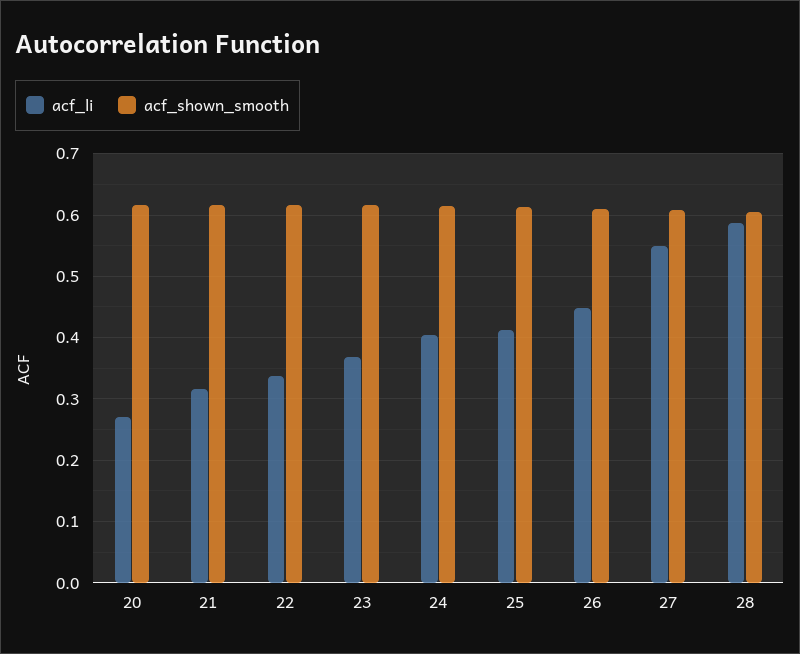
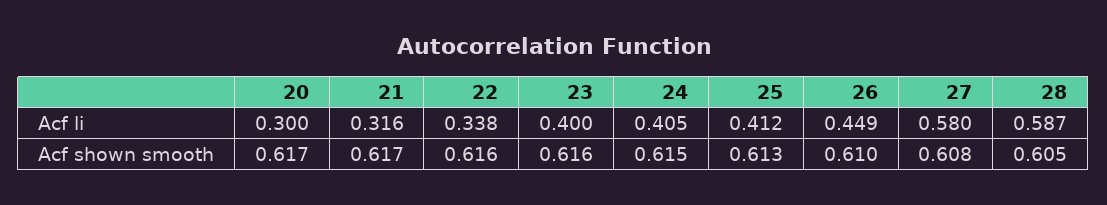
acf_li, 20: 0.27 -> 0.3
acf_li, 23: 0.37 -> 0.4
acf_li, 27: 0.55 -> 0.58

